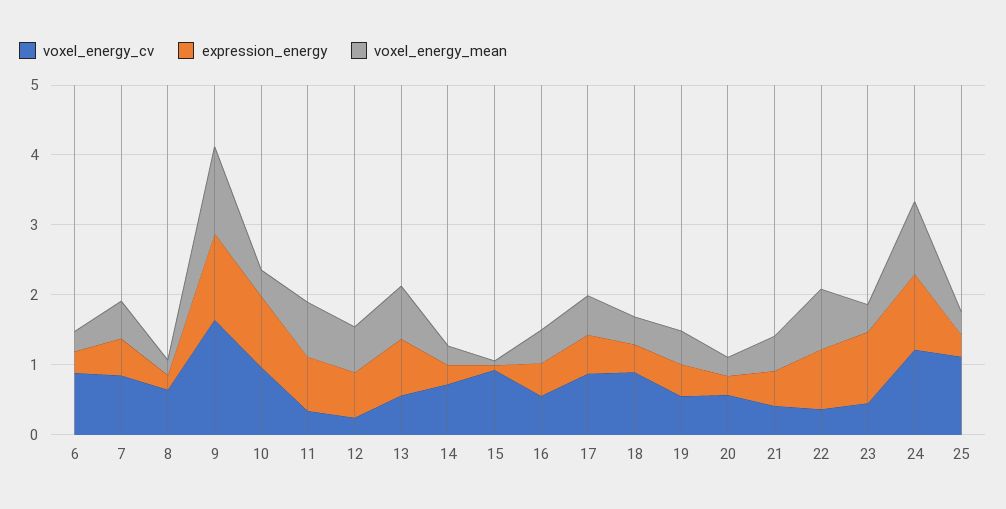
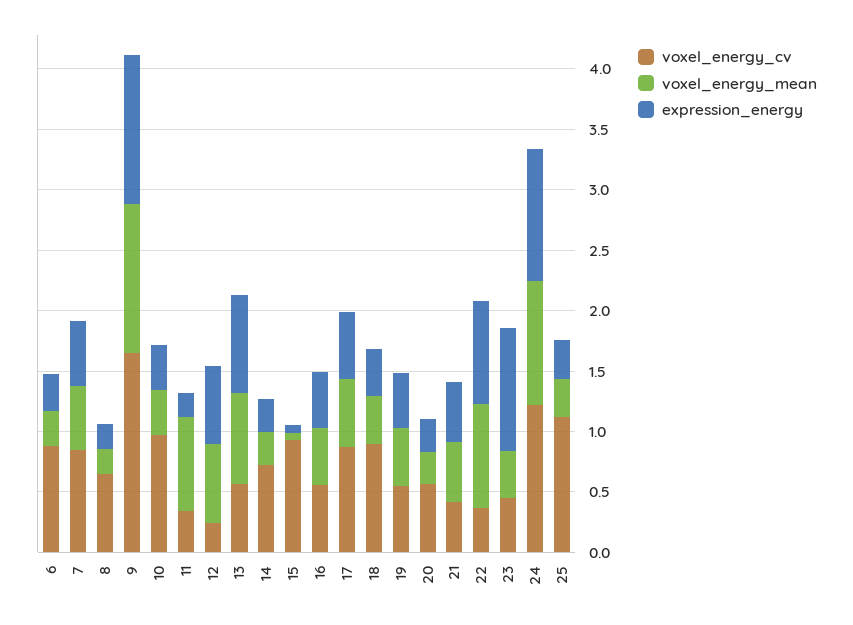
expression_energy, 10: 1 -> 0.4
expression_energy, 11: 0.8 -> 0.2

